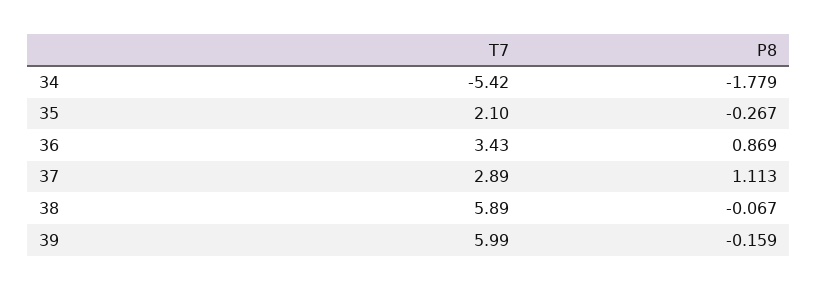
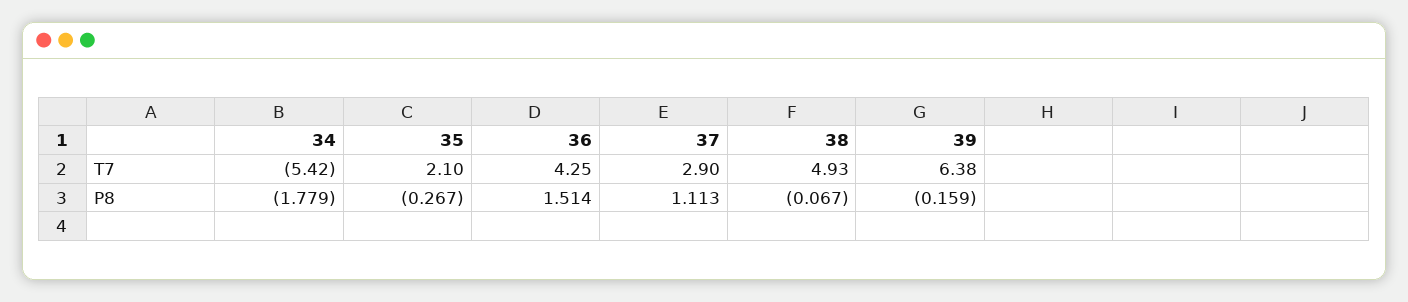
T7, 36: 3.43 -> 4.25
P8, 36: 0.869 -> 1.514
T7, 37: 2.89 -> 2.9
T7, 38: 5.89 -> 4.93
T7, 39: 5.99 -> 6.38

